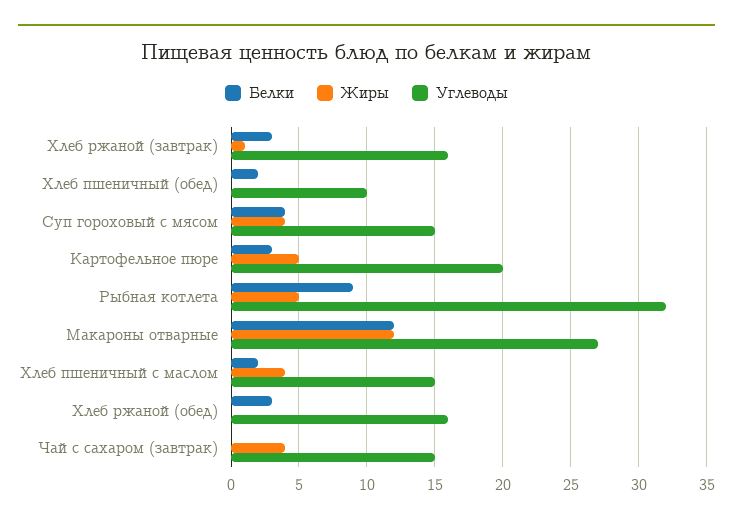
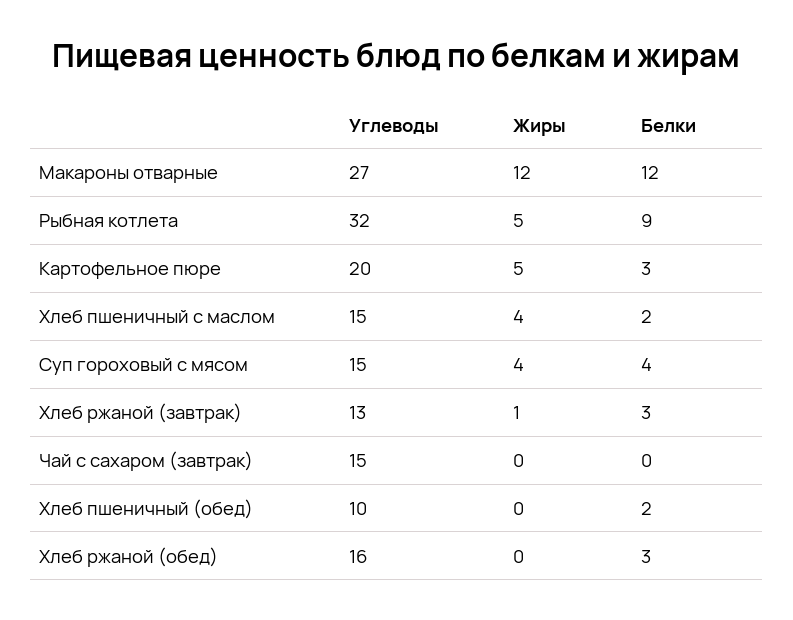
Углеводы, Хлеб ржаной (завтрак): 16 -> 13
Жиры, Чай с сахаром (завтрак): 4 -> 0

